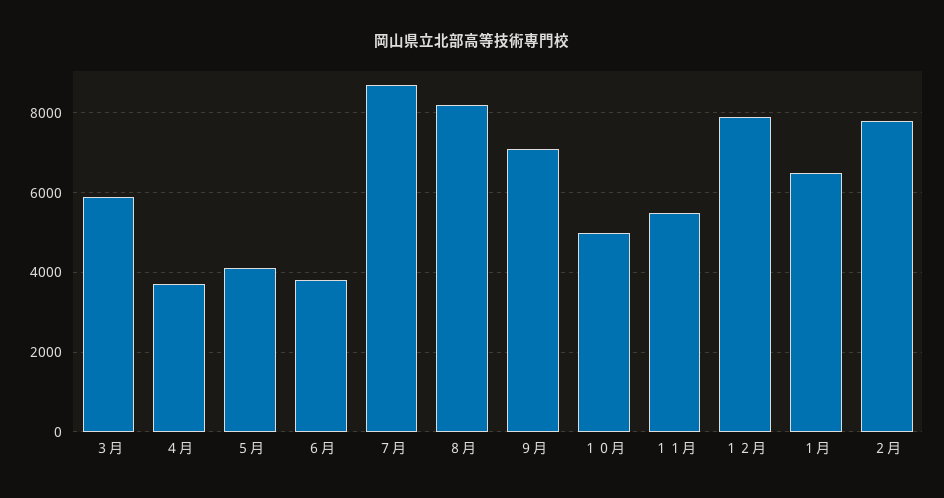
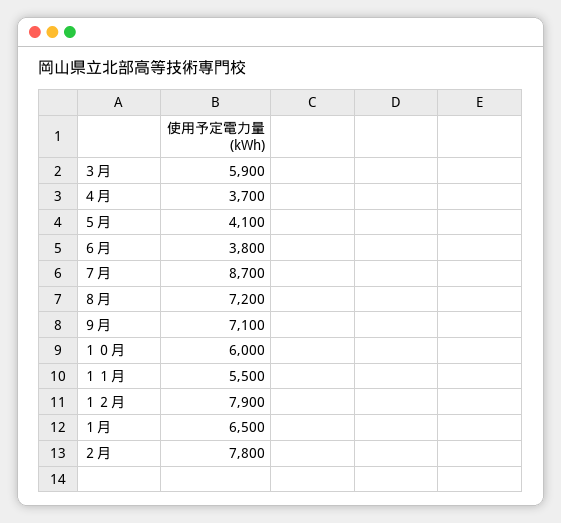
８月: 8200 -> 7200
１０月: 5000 -> 6000

